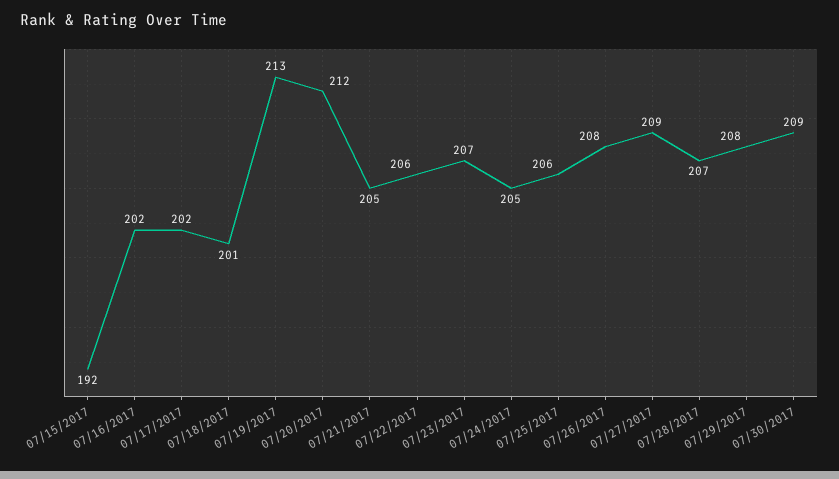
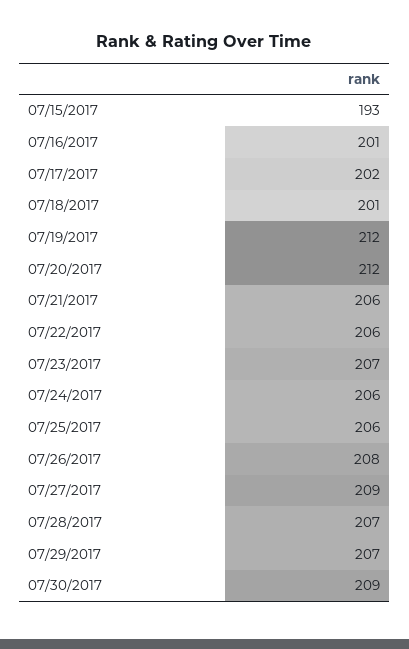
07/15/2017: 192 -> 193
07/16/2017: 202 -> 201
07/19/2017: 213 -> 212
07/21/2017: 205 -> 206
07/24/2017: 205 -> 206
07/29/2017: 208 -> 207

